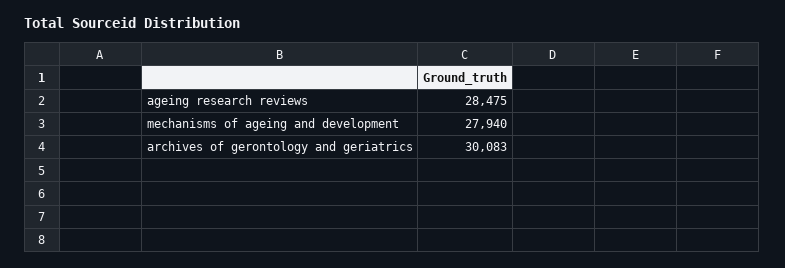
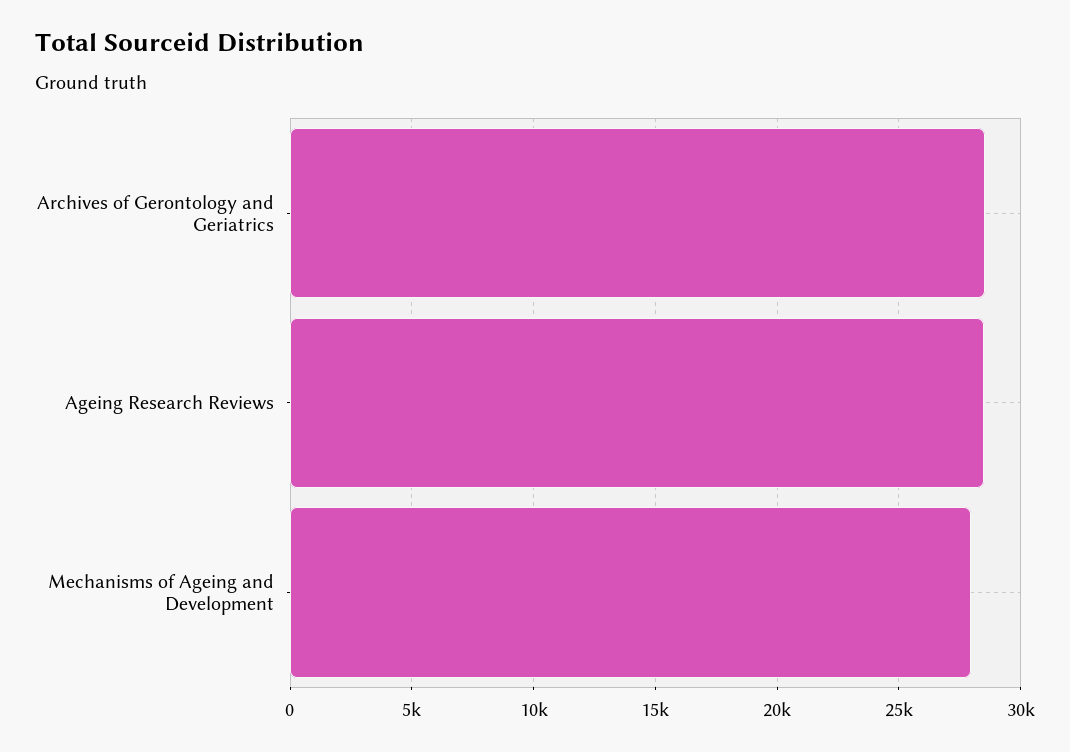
archives of gerontology and geriatrics: 30083 -> 28500

